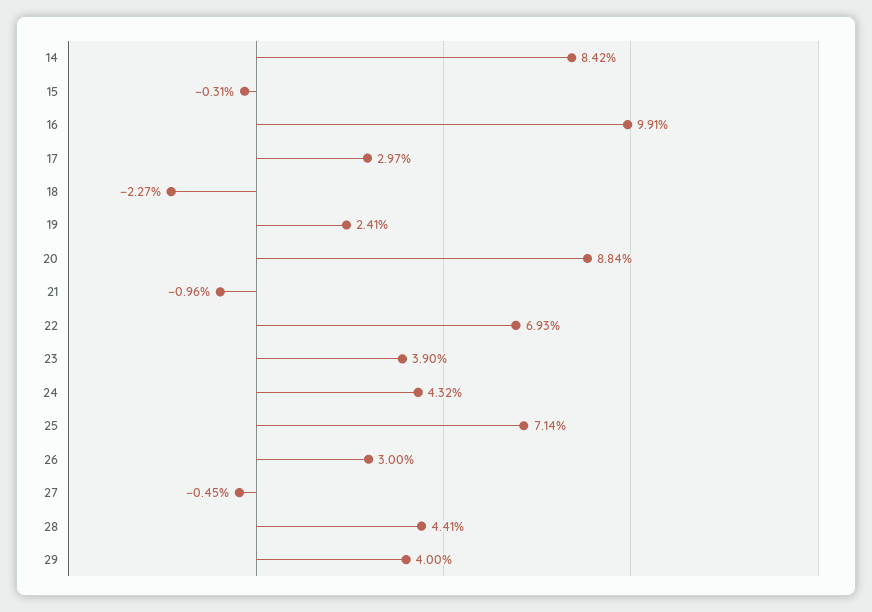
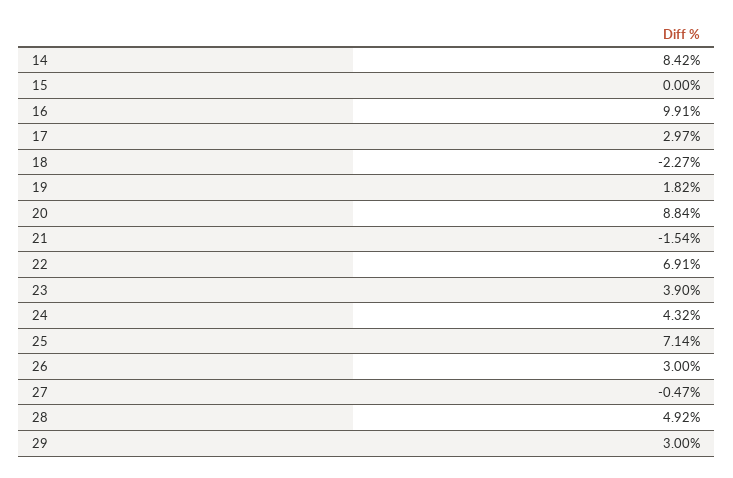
15: -0.31 -> 0
19: 2.41 -> 1.82
21: -0.96 -> -1.54
22: 6.93 -> 6.91
27: -0.45 -> -0.47
28: 4.41 -> 4.92
29: 4 -> 3

